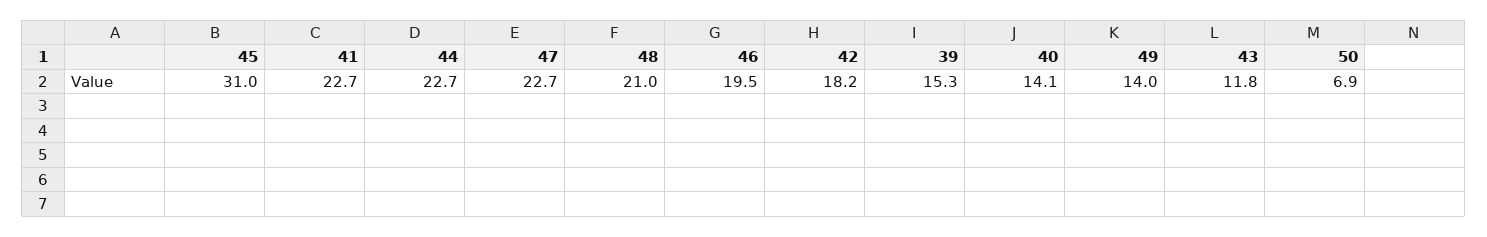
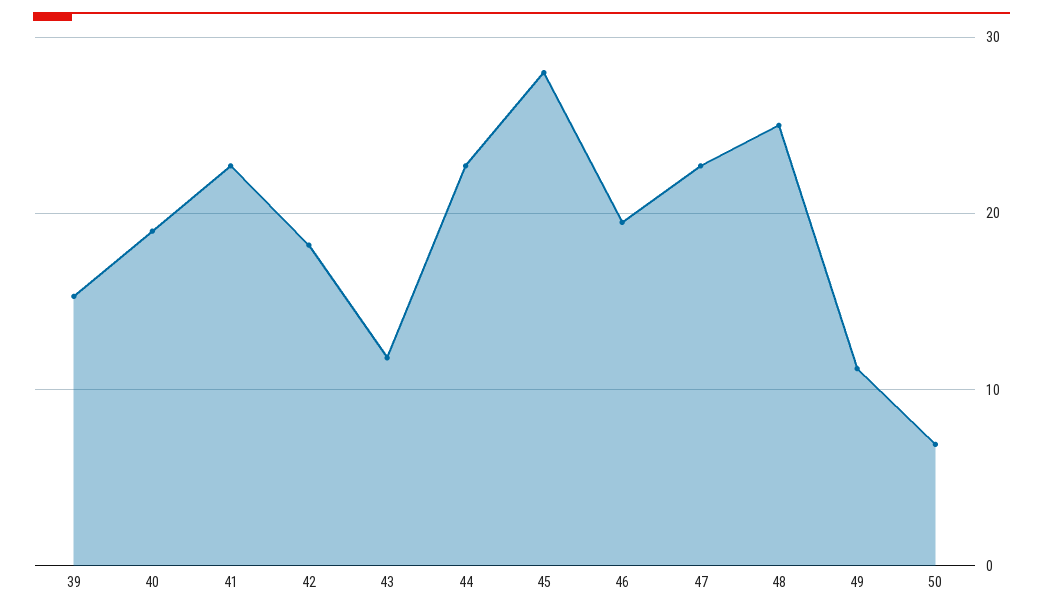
45: 31 -> 28
48: 21 -> 25
40: 14.1 -> 19
49: 14 -> 11

